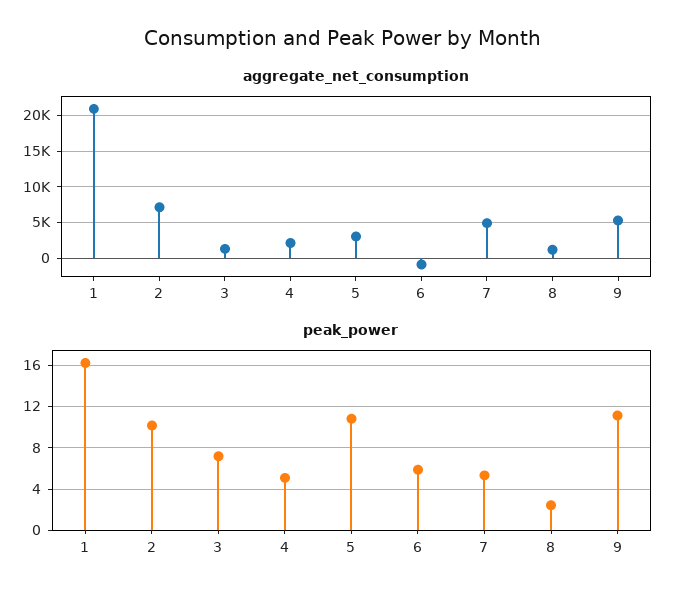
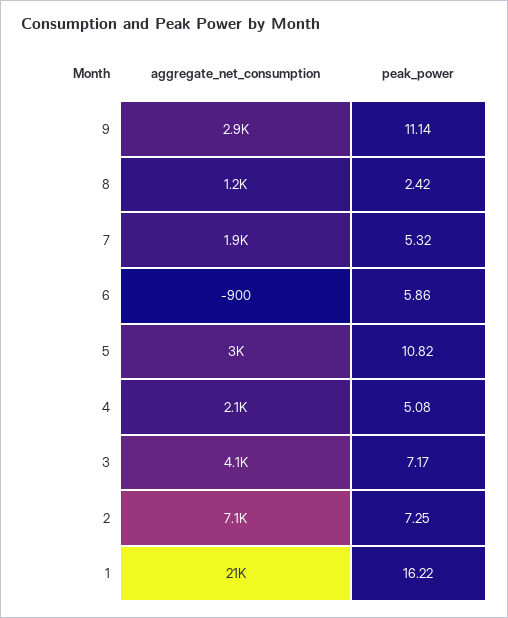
aggregate_net_consumption, 3: 1000 -> 4100
aggregate_net_consumption, 7: 5000 -> 1900
aggregate_net_consumption, 9: 5000 -> 2900
peak_power, 2: 10 -> 7.25

